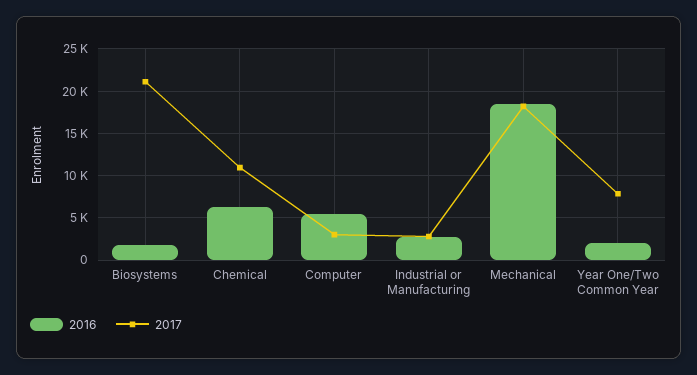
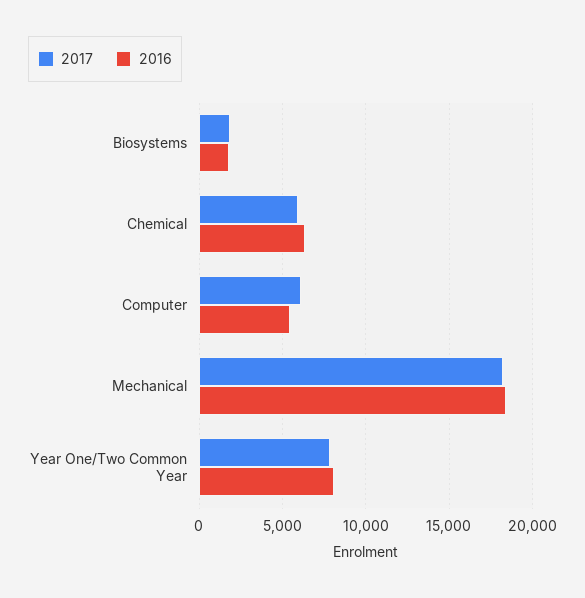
2017, Biosystems: 21000 -> 2000
2017, Chemical: 11000 -> 6000
2017, Computer: 3000 -> 6000
2016, Industrial or Manufacturing: 3000 -> none
2017, Industrial or Manufacturing: 3000 -> none
2016, Year One/Two Common Year: 2000 -> 8000

